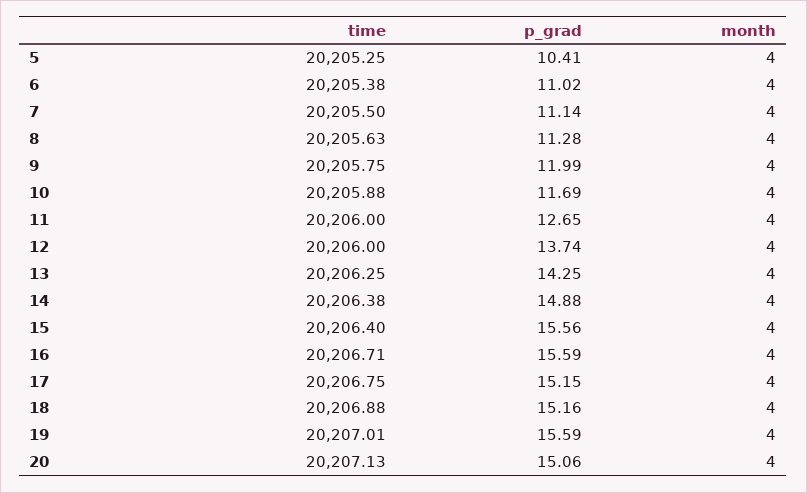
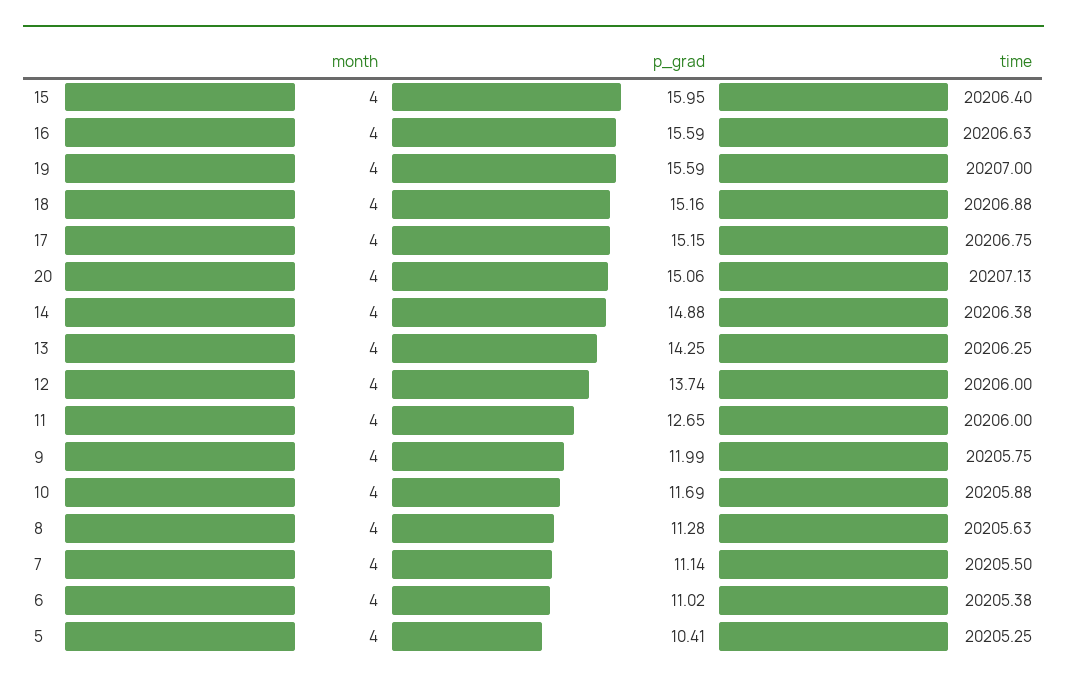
p_grad, 15: 15.56 -> 15.95
time, 16: 20206.71 -> 20206.63
time, 19: 20207.01 -> 20207

